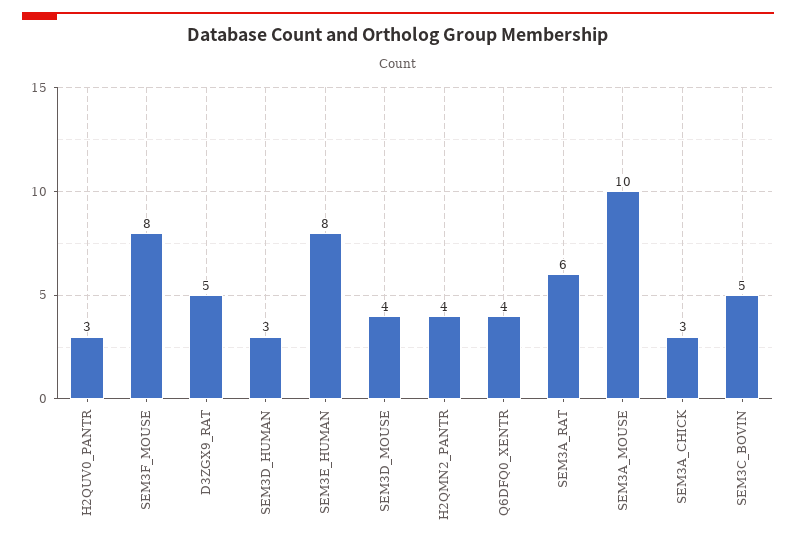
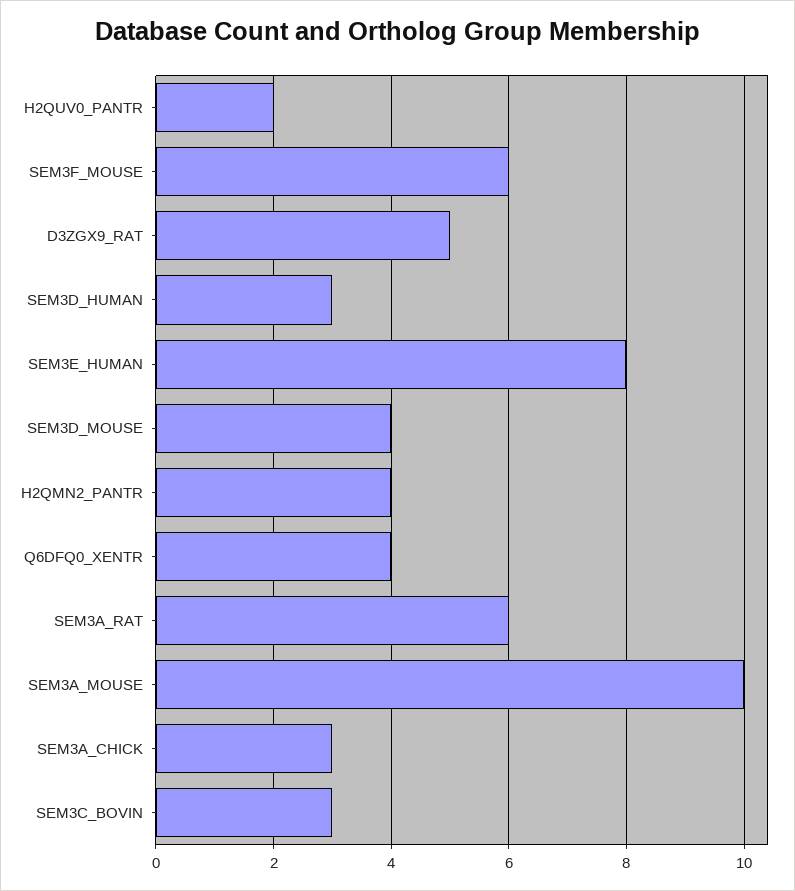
H2QUV0_PANTR: 3 -> 2
SEM3F_MOUSE: 8 -> 6
SEM3C_BOVIN: 5 -> 3

